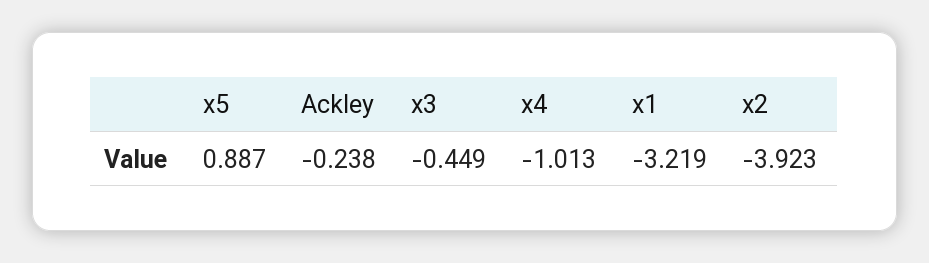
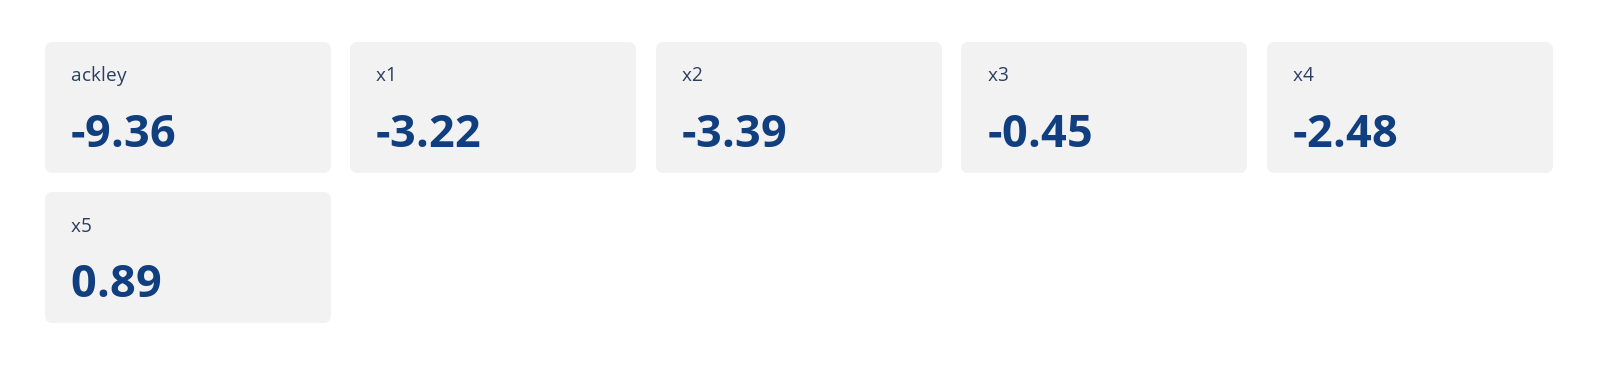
Ackley: -0.238 -> -9.36
x4: -1.013 -> -2.48
x2: -3.923 -> -3.39

